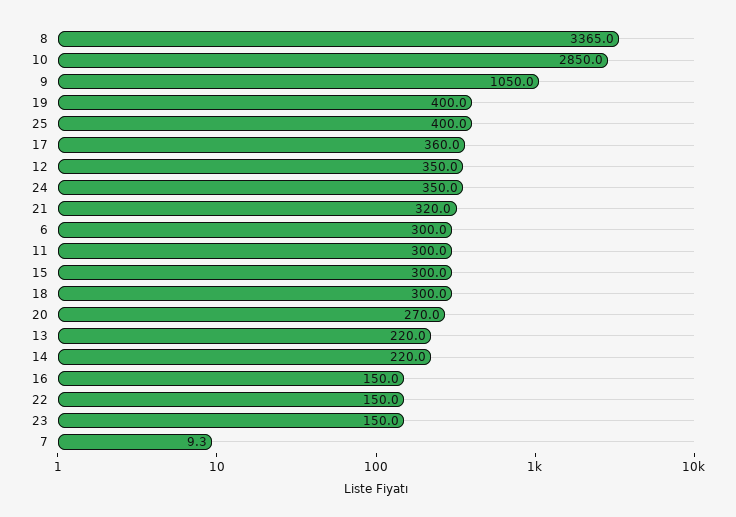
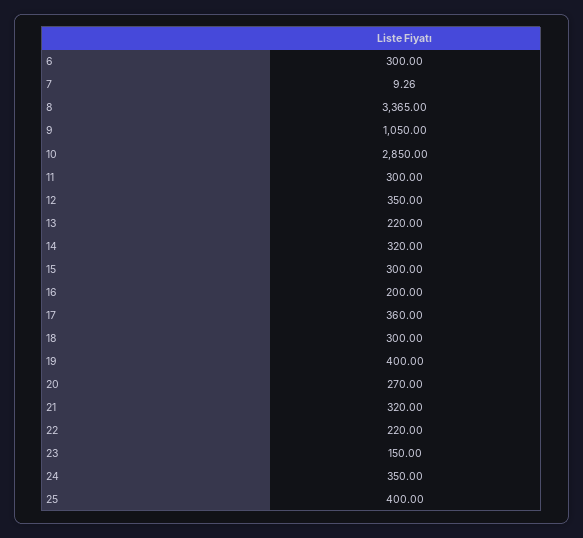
14: 220 -> 320
16: 150 -> 200
22: 150 -> 220

